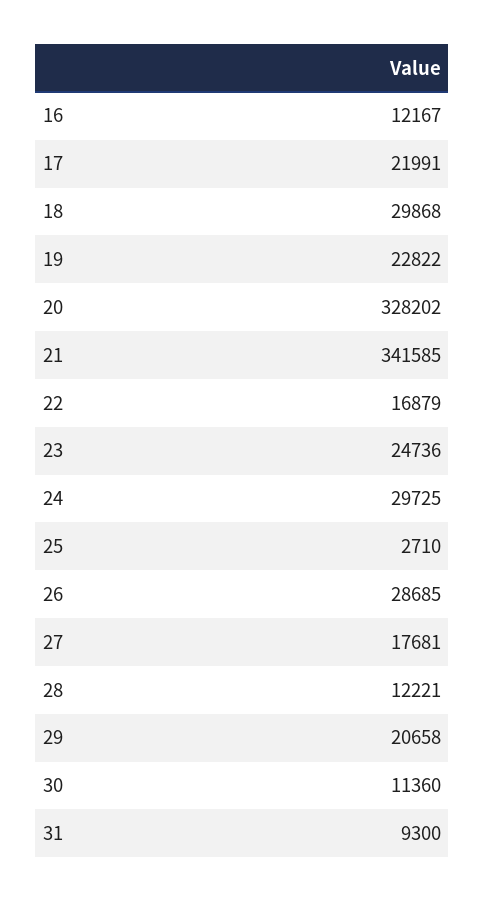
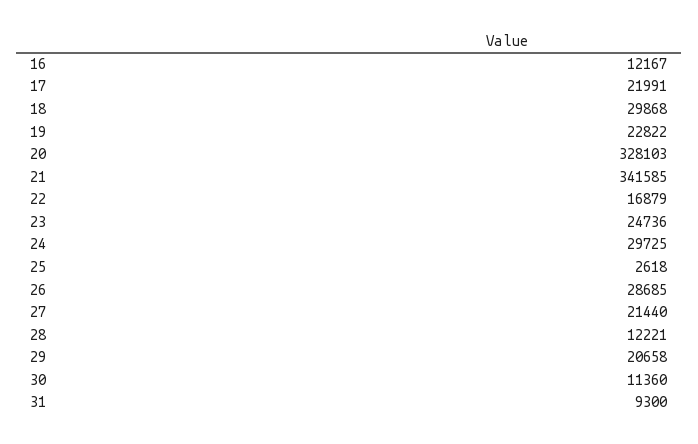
20: 328202 -> 328103
25: 2710 -> 2618
27: 17681 -> 21440

